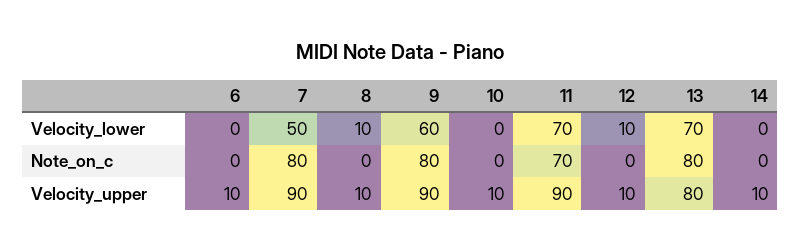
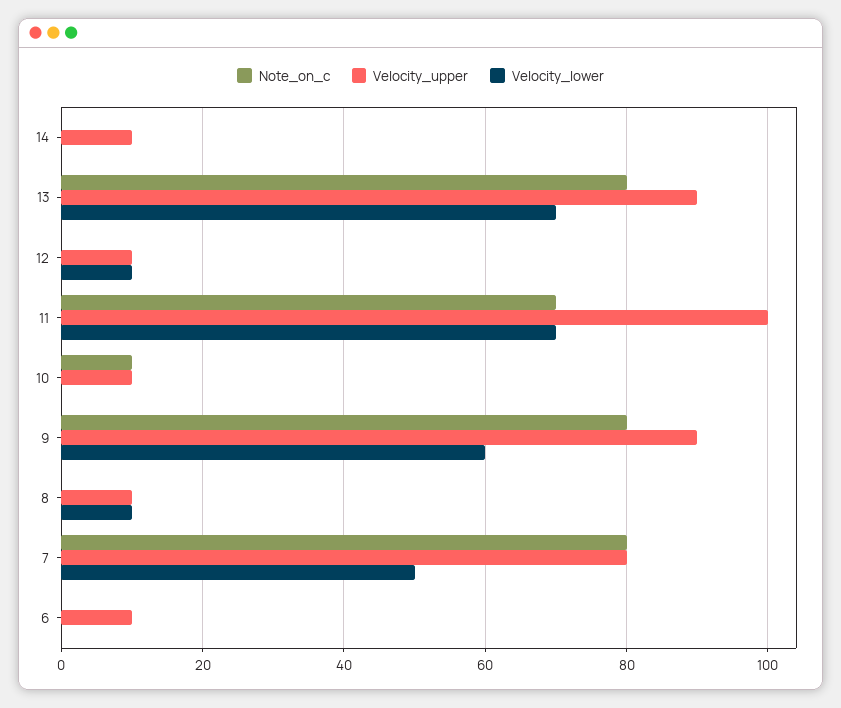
Note_on_c, 10: 0 -> 10
Velocity_upper, 7: 90 -> 80
Velocity_upper, 11: 90 -> 100
Velocity_upper, 13: 80 -> 90

